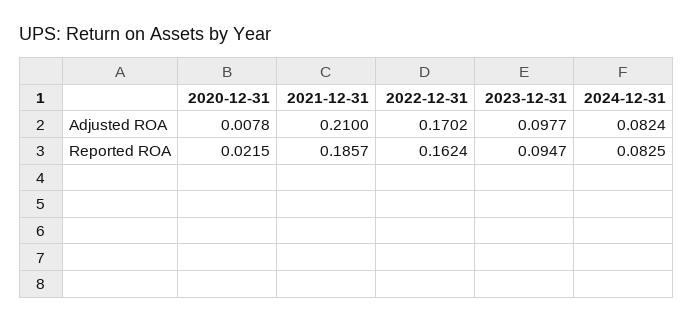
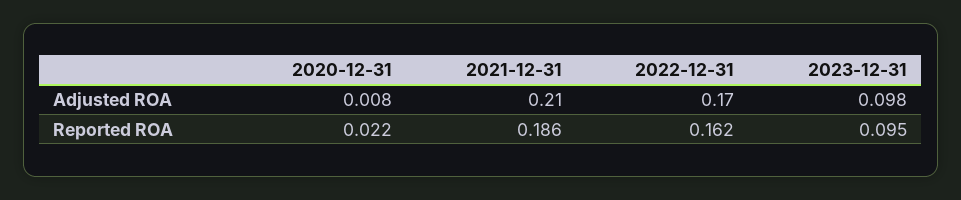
2024-12-31, Adjusted ROA: 0.0824 -> none
2024-12-31, Reported ROA: 0.0825 -> none

